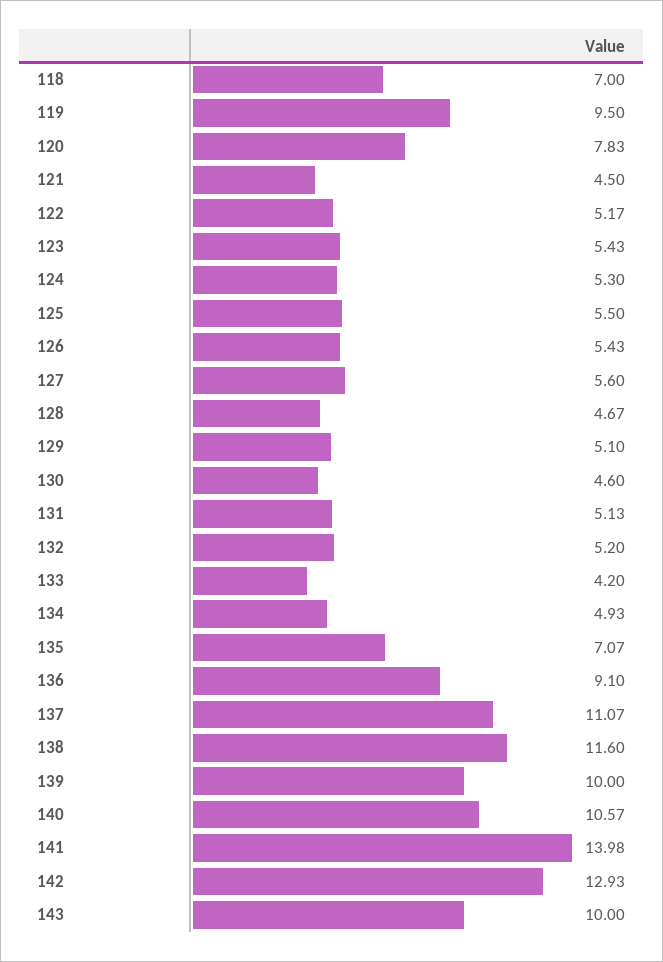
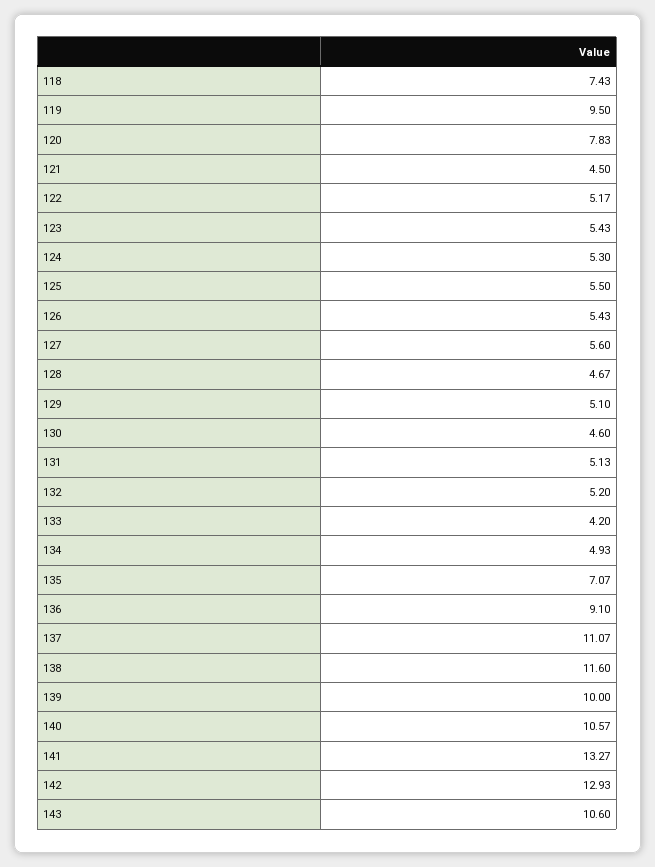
118: 7 -> 7.43
141: 13.98 -> 13.27
143: 10 -> 10.6

